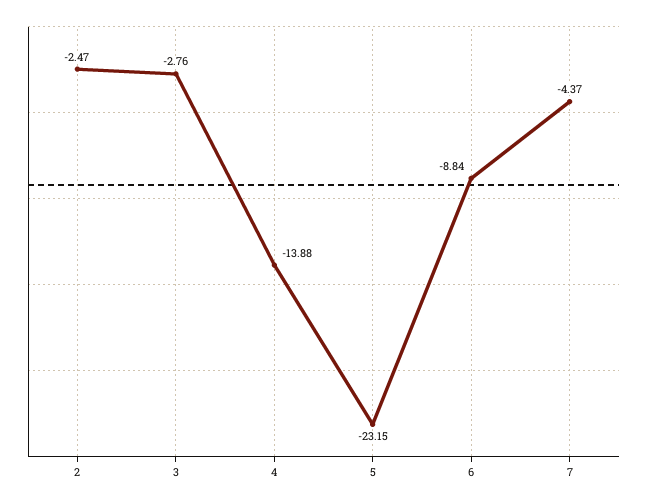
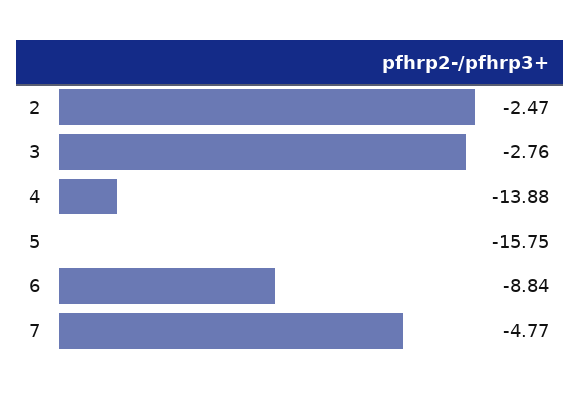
5: -23.15 -> -15.75
7: -4.37 -> -4.77

